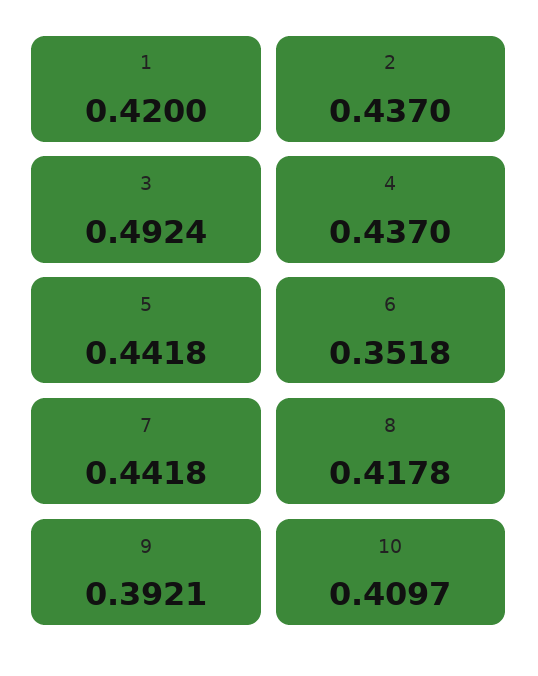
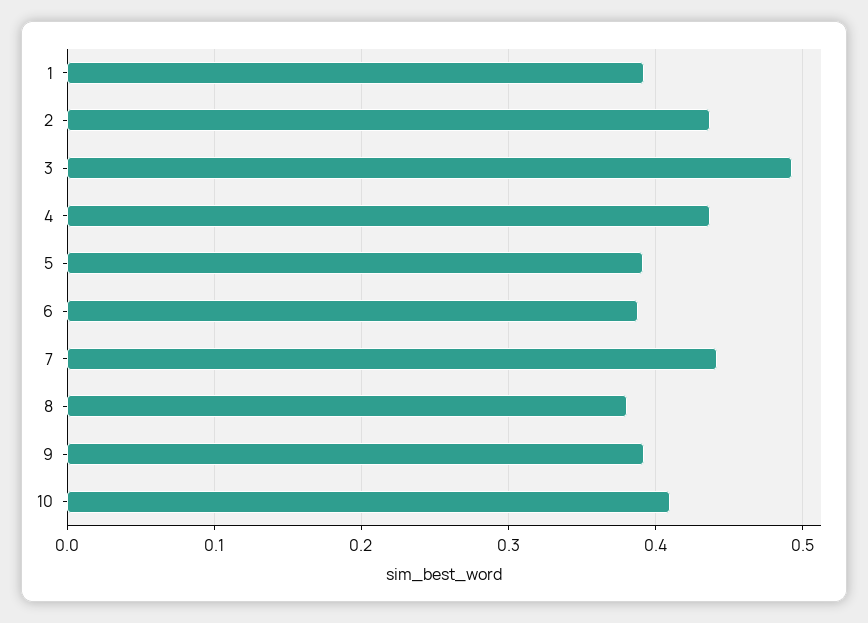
1: 0.42 -> 0.39
5: 0.4418 -> 0.39
6: 0.3518 -> 0.39
8: 0.4178 -> 0.38

